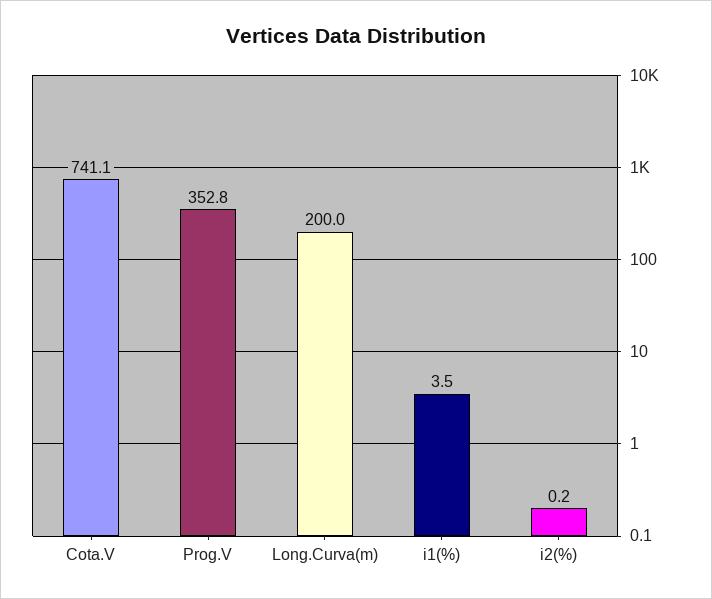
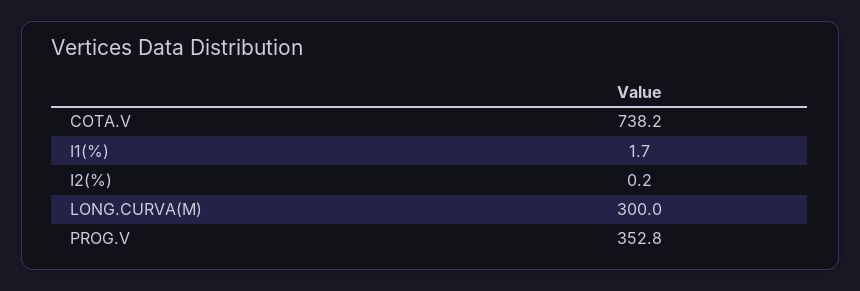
Cota.V: 741.1 -> 738.2
Long.Curva(m): 200 -> 300
i1(%): 3.5 -> 1.7

